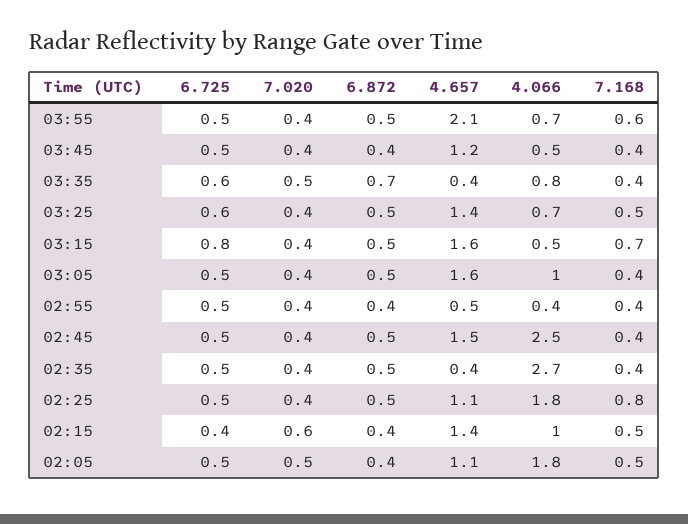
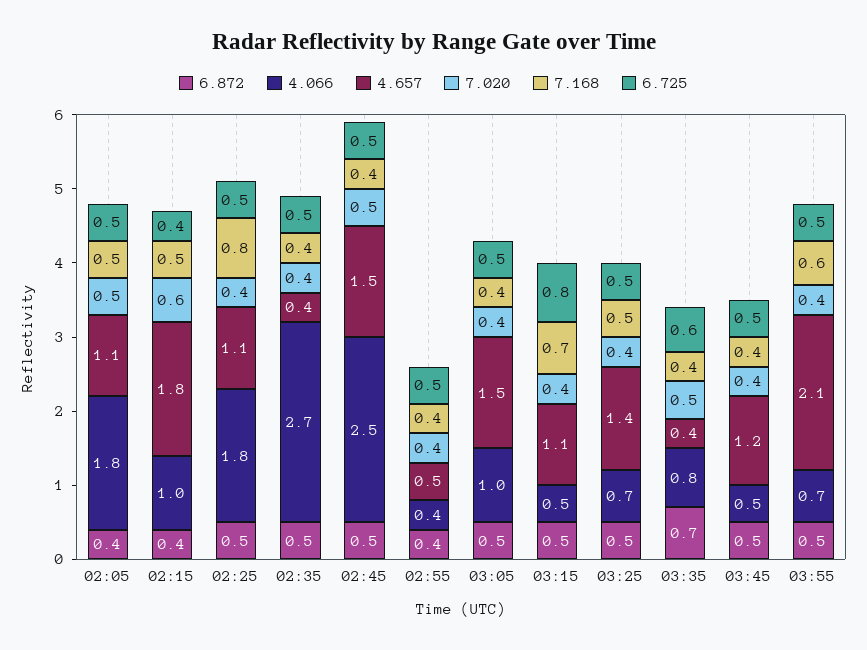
6.872, 03:45: 0.4 -> 0.5
6.725, 03:25: 0.6 -> 0.5
4.657, 03:15: 1.6 -> 1.1
4.657, 03:05: 1.6 -> 1.5
7.020, 02:45: 0.4 -> 0.5
4.657, 02:15: 1.4 -> 1.8

